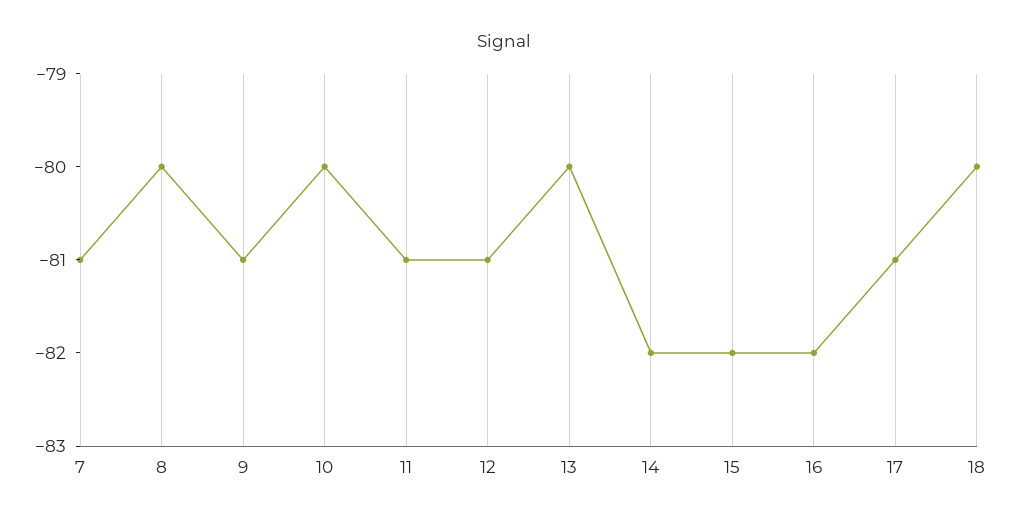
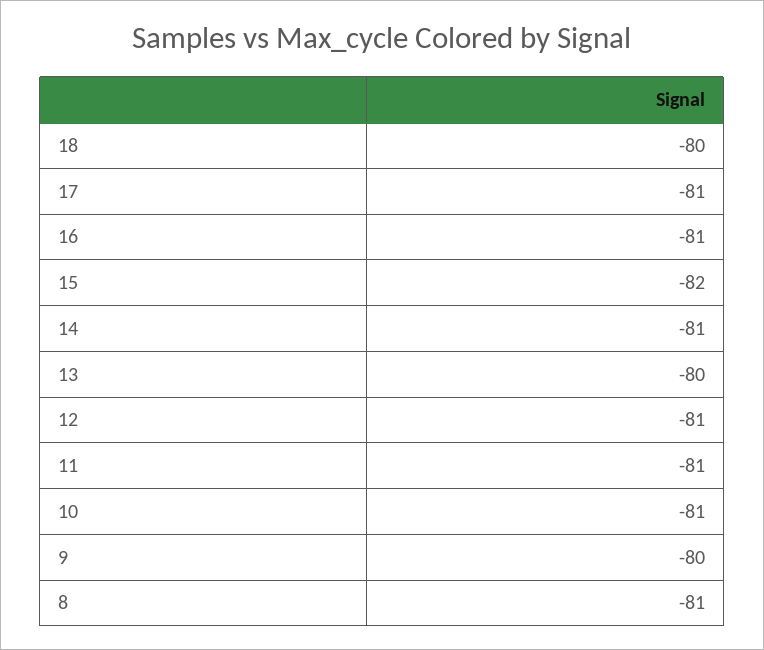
7: -81 -> none
8: -80 -> -81
9: -81 -> -80
10: -80 -> -81
14: -82 -> -81
16: -82 -> -81

